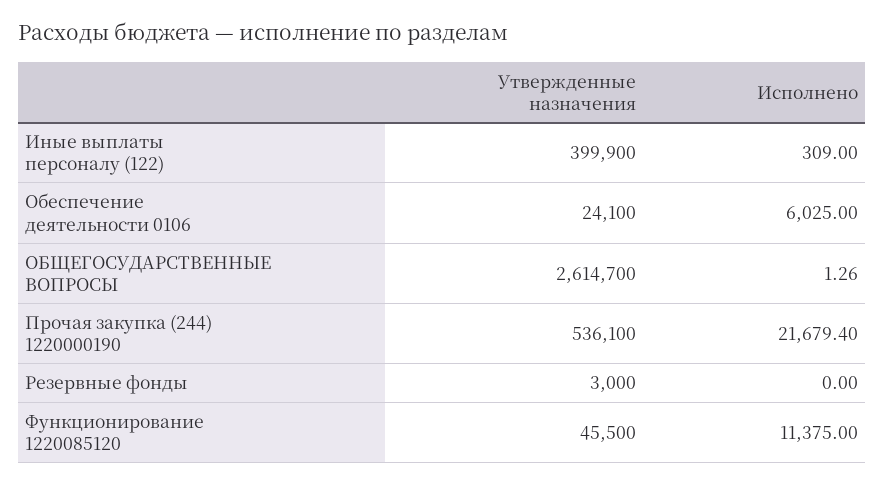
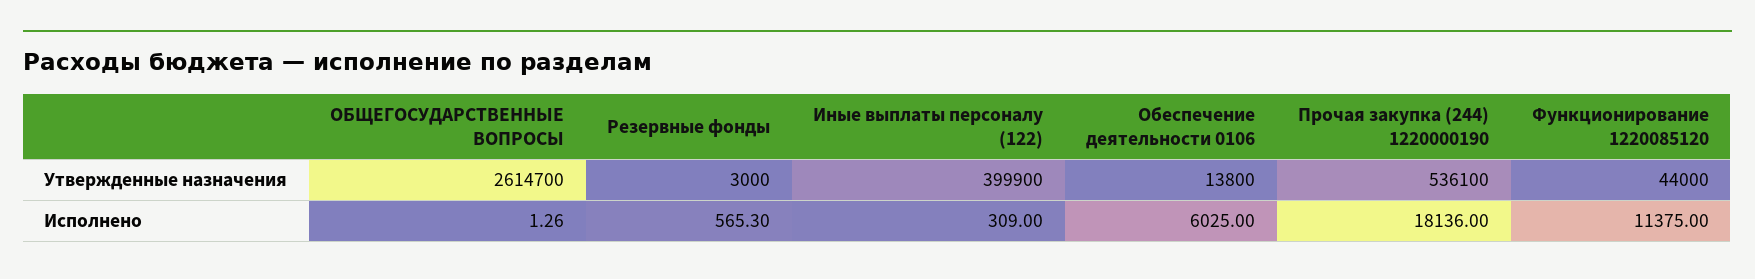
Утвержденные назначения, Обеспечение деятельности 0106: 24100 -> 13800
Исполнено, Прочая закупка (244) 1220000190: 21679.4 -> 18136
Исполнено, Резервные фонды: 0 -> 565.3
Утвержденные назначения, Функционирование 1220085120: 45500 -> 44000

